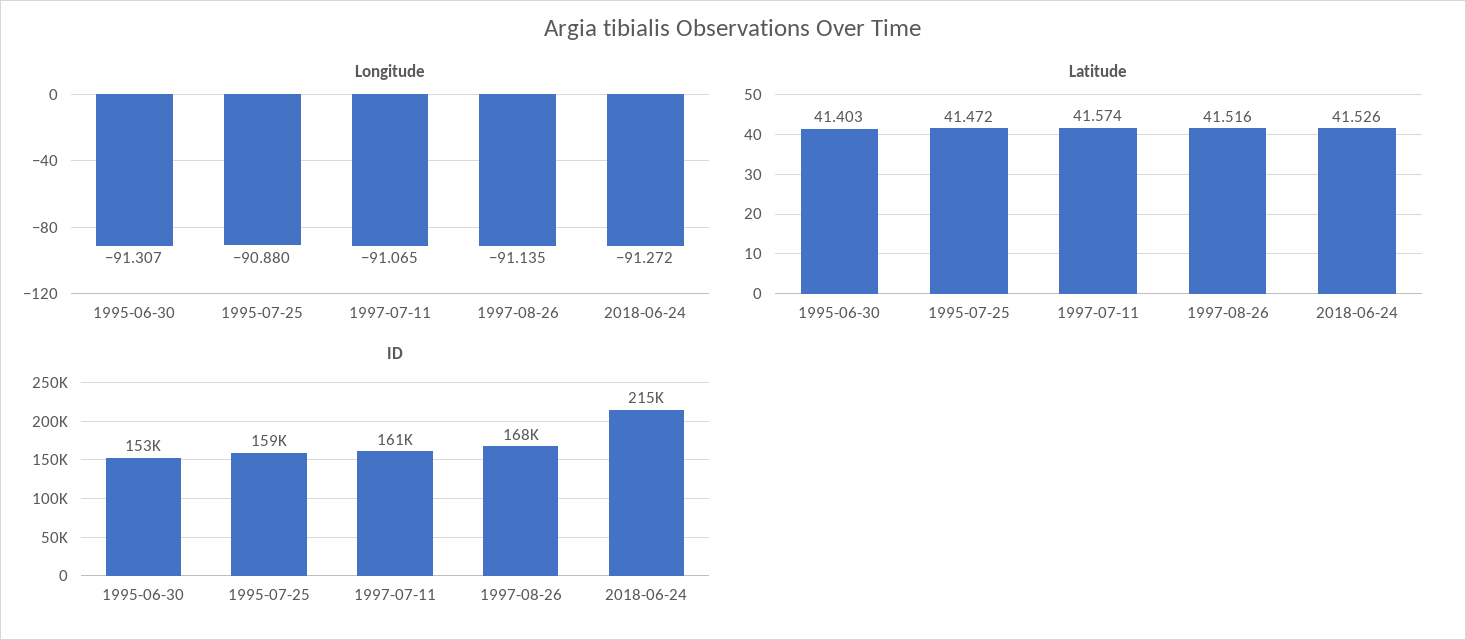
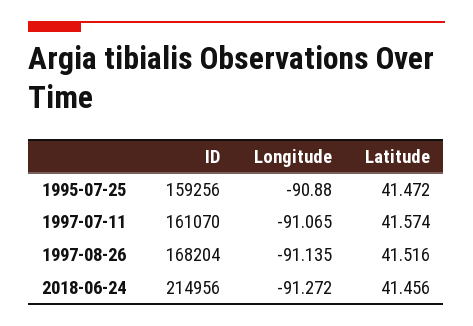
Longitude, 1995-06-30: -91.307 -> none
Latitude, 1995-06-30: 41.403 -> none
Latitude, 2018-06-24: 41.526 -> 41.456
ID, 1995-06-30: 153000 -> none

